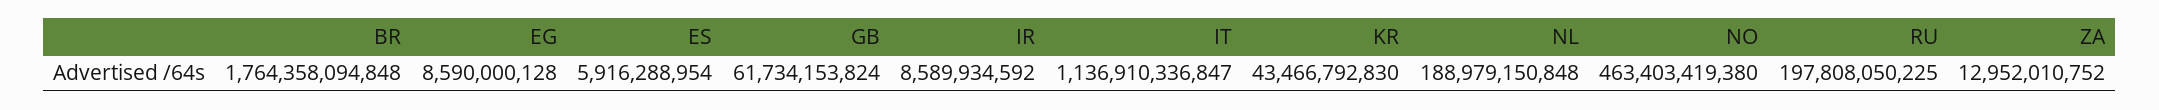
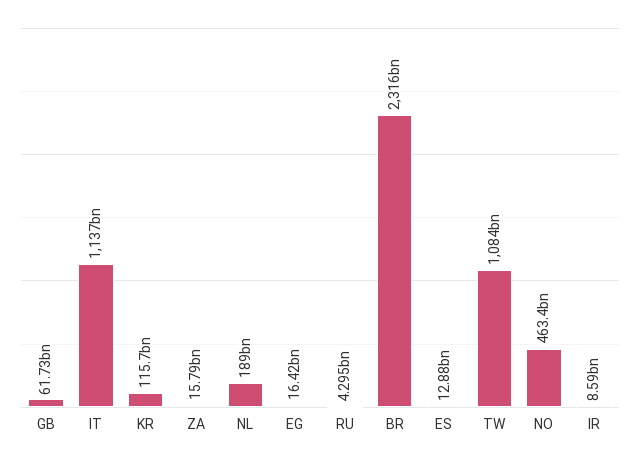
BR: 1764358094848 -> 2316000000000
EG: 8590000128 -> 16420000000
ES: 5916288954 -> 12880000000
KR: 43466792830 -> 115700000000
RU: 197808050225 -> 4295000000
ZA: 12952010752 -> 15790000000
TW: none -> 1084000000000

